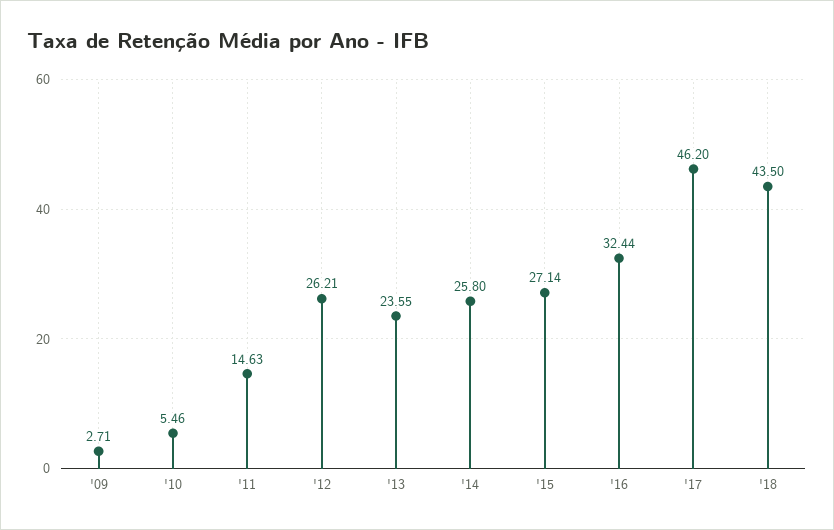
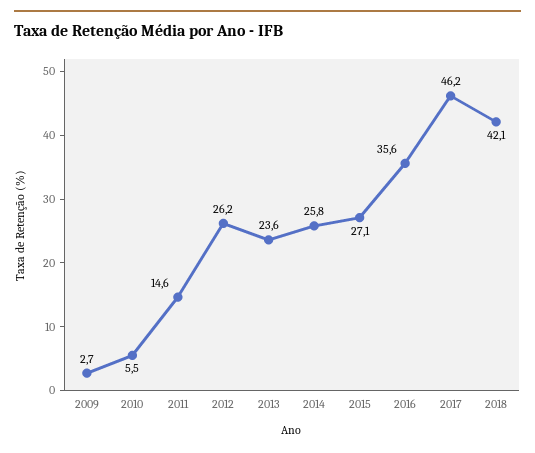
'16: 32.44 -> 35.6
'18: 43.5 -> 42.1

